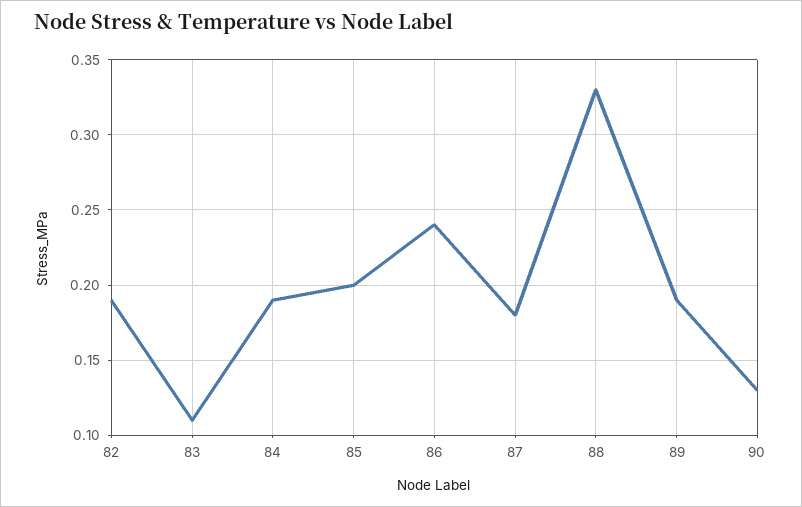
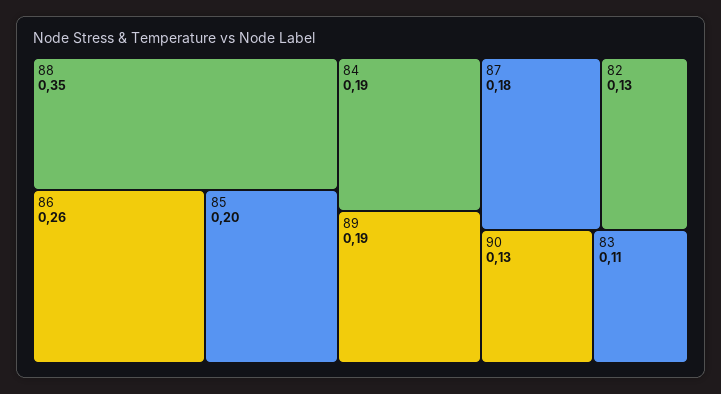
82: 0.19 -> 0.13
86: 0.24 -> 0.26
88: 0.33 -> 0.35

